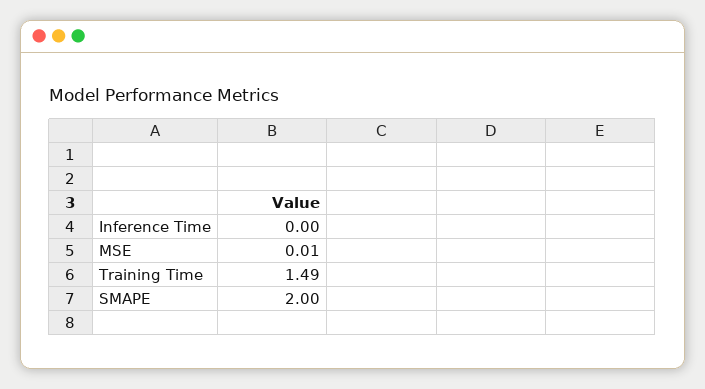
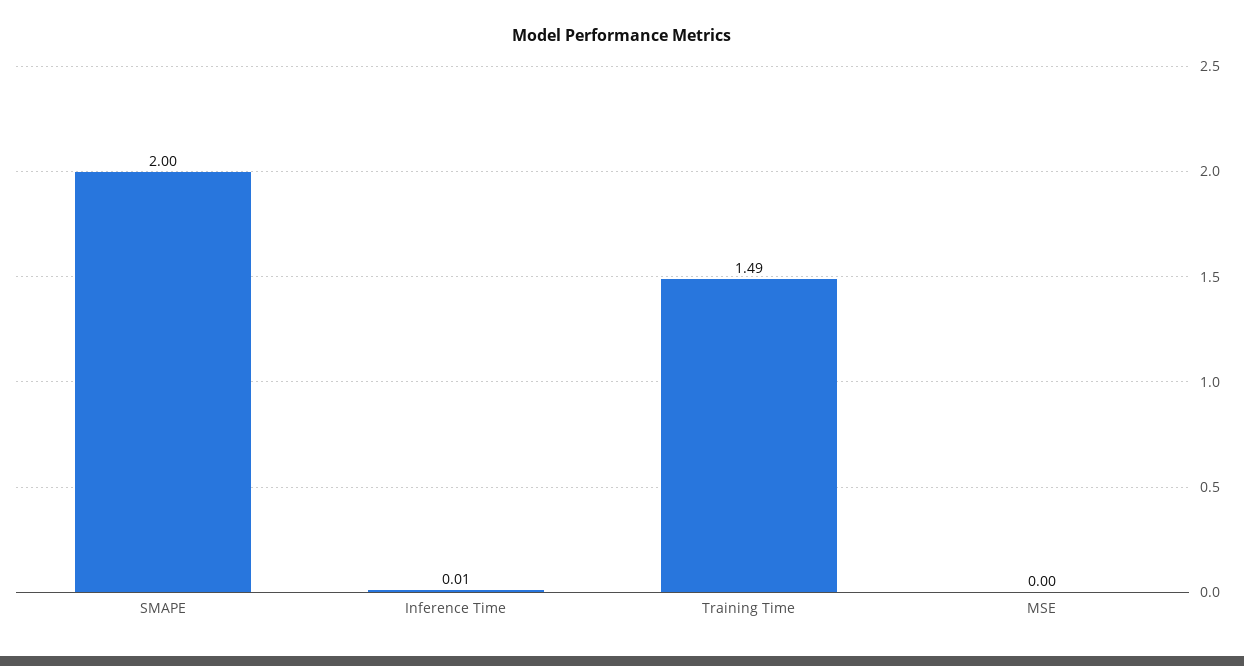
Inference Time: 0 -> 0.01
MSE: 0.01 -> 0

